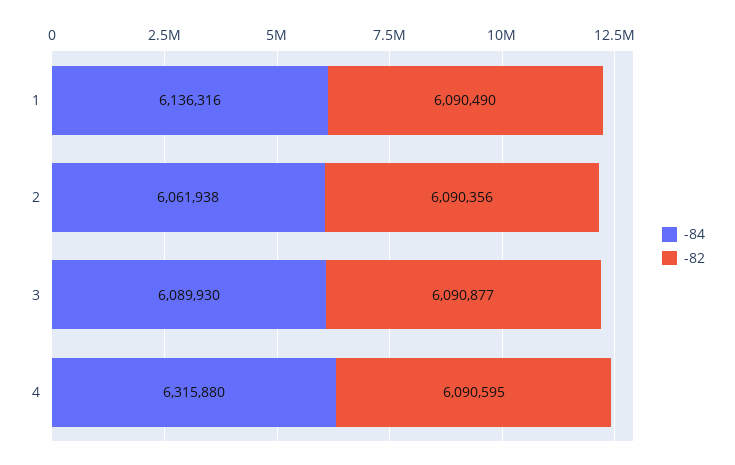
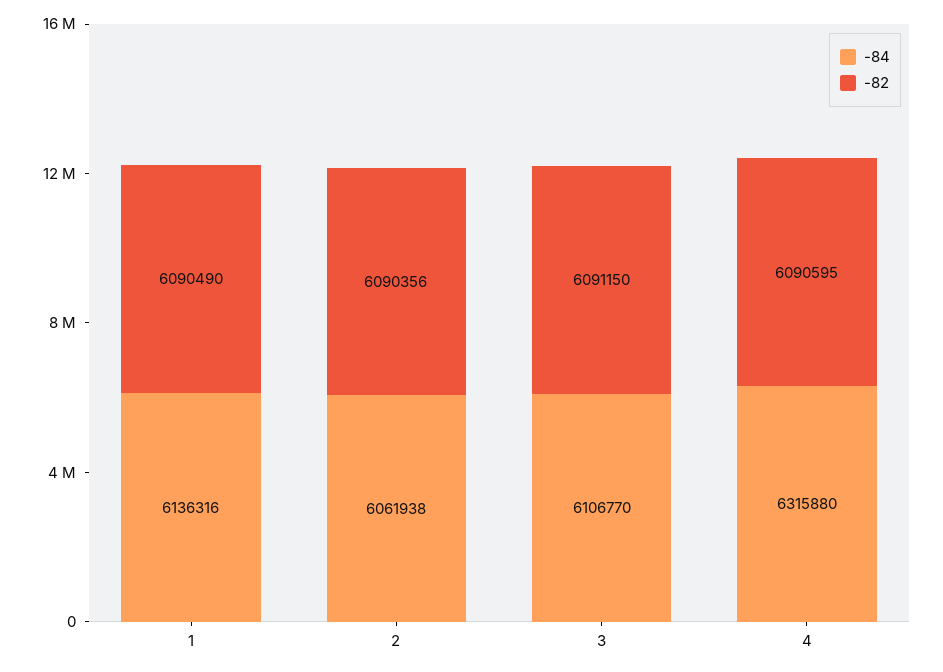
-84, 3: 6089930 -> 6106770
-82, 3: 6090877 -> 6091150

